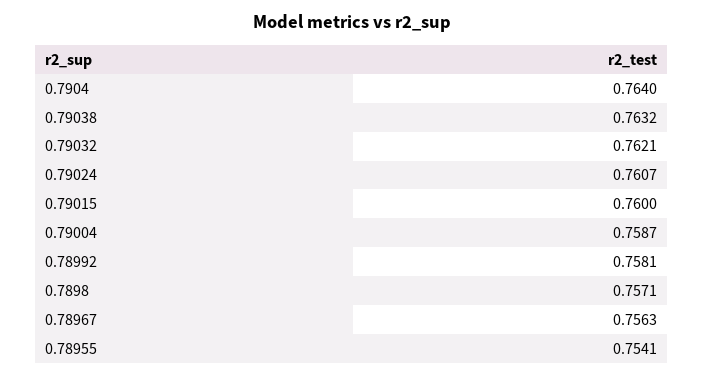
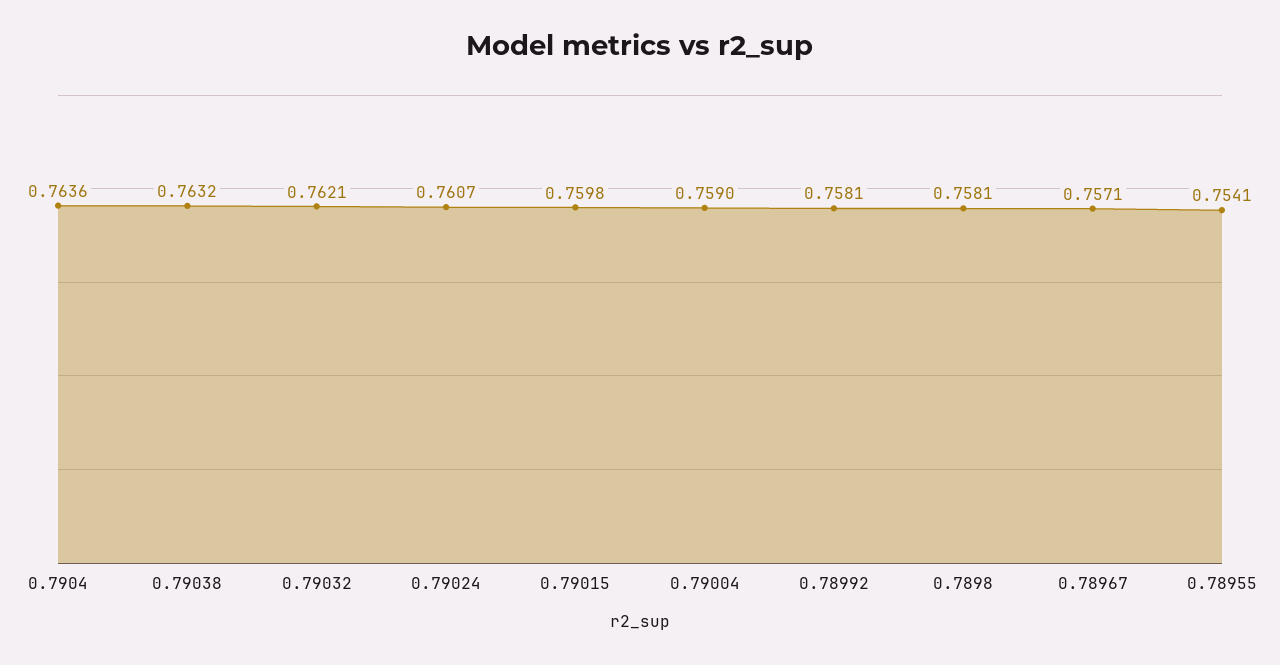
0.7904: 0.764 -> 0.7636
0.79015: 0.76 -> 0.7598
0.79004: 0.7587 -> 0.759
0.7898: 0.7571 -> 0.7581
0.78967: 0.7563 -> 0.7571

